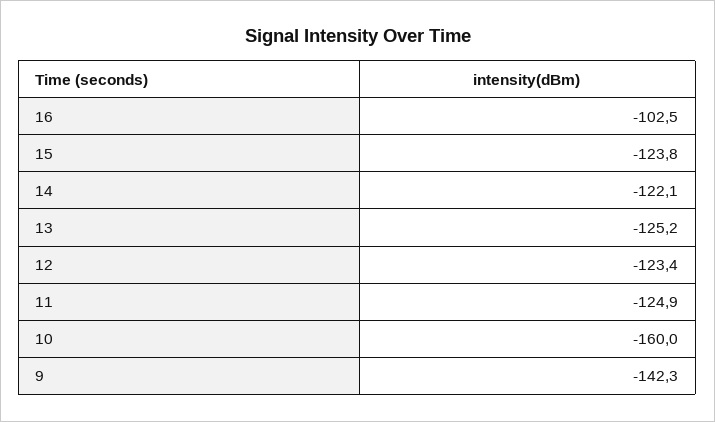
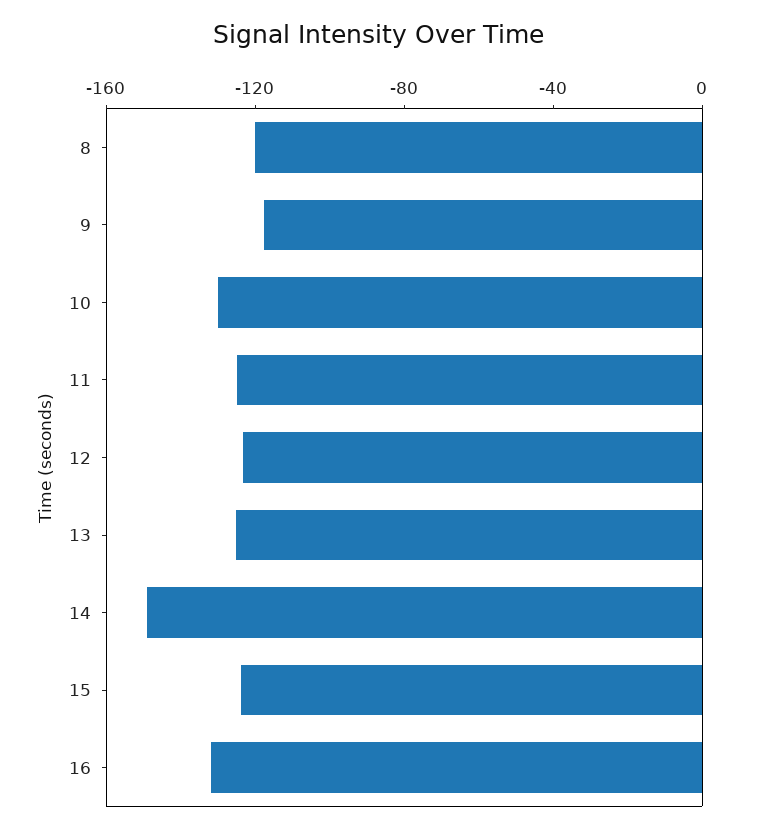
16: -102.5 -> -130
14: -122.1 -> -150
10: -160 -> -130
9: -142.3 -> -120
8: none -> -120

